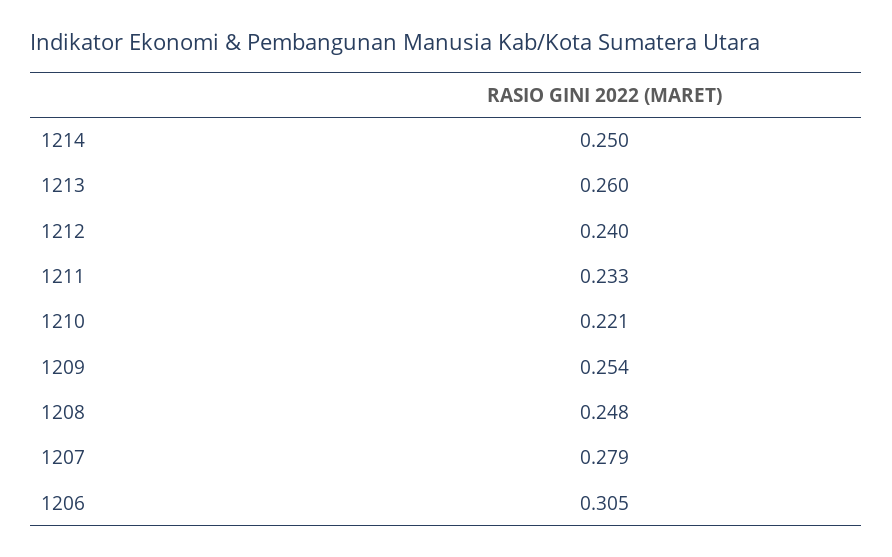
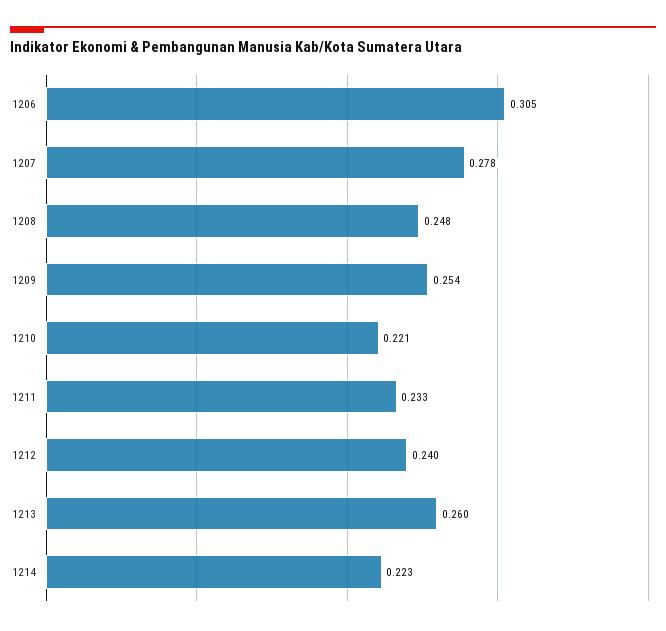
1214: 0.25 -> 0.223
1207: 0.279 -> 0.278

